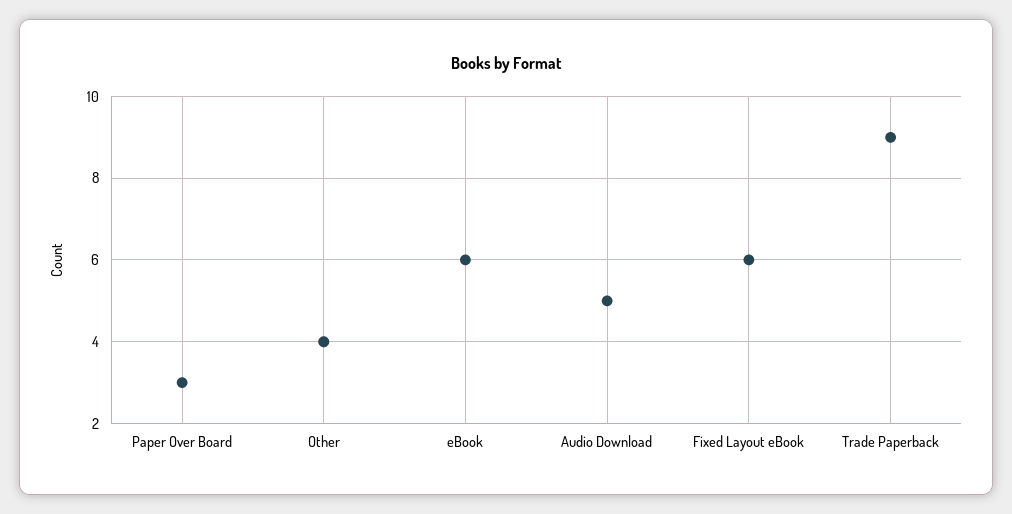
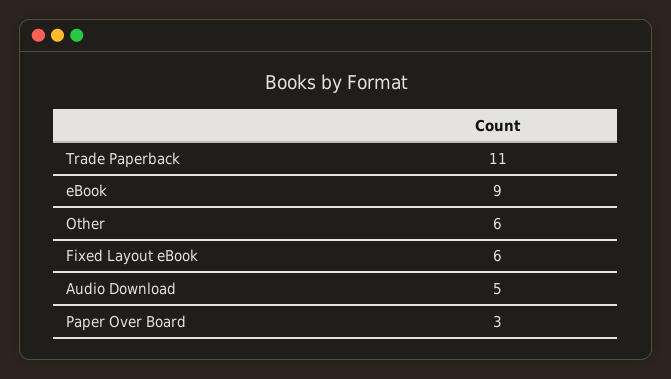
Other: 4 -> 6
eBook: 6 -> 9
Trade Paperback: 9 -> 11

